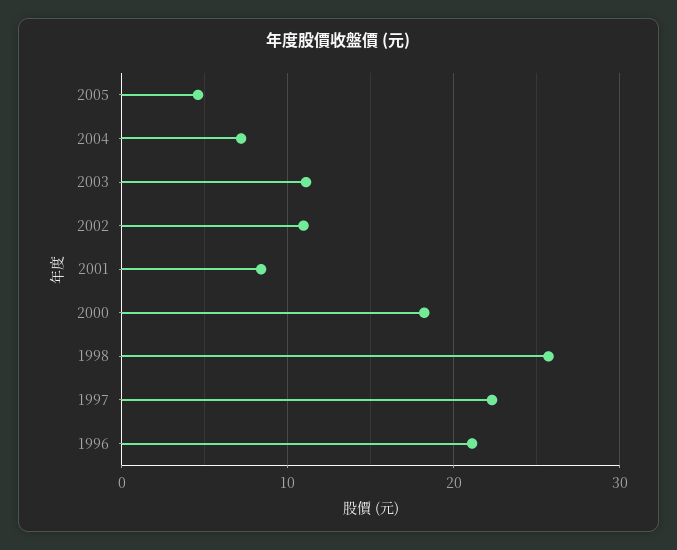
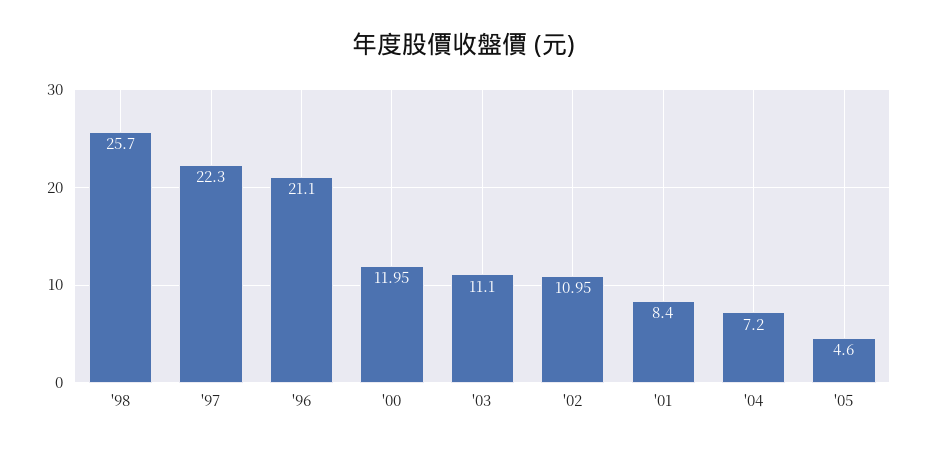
2000: 18 -> 11.95

